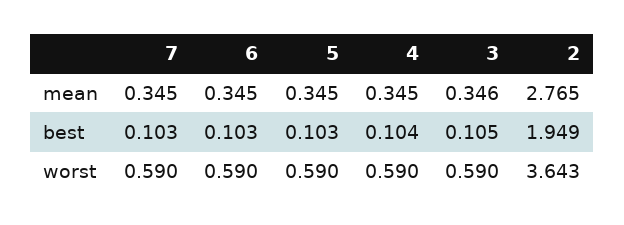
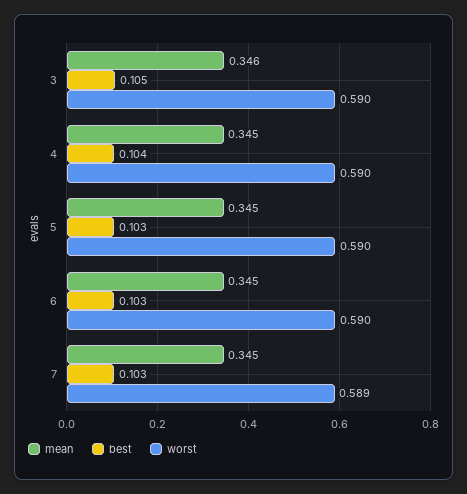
mean, 2: 2.765 -> none
best, 2: 1.949 -> none
worst, 7: 0.59 -> 0.589
worst, 2: 3.643 -> none

